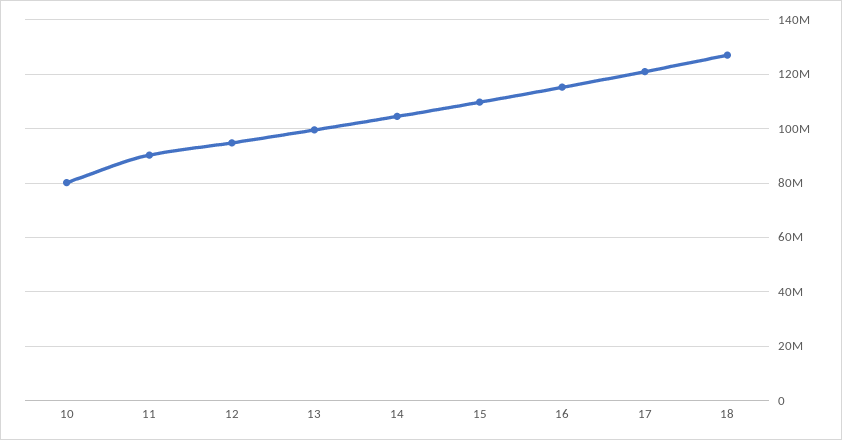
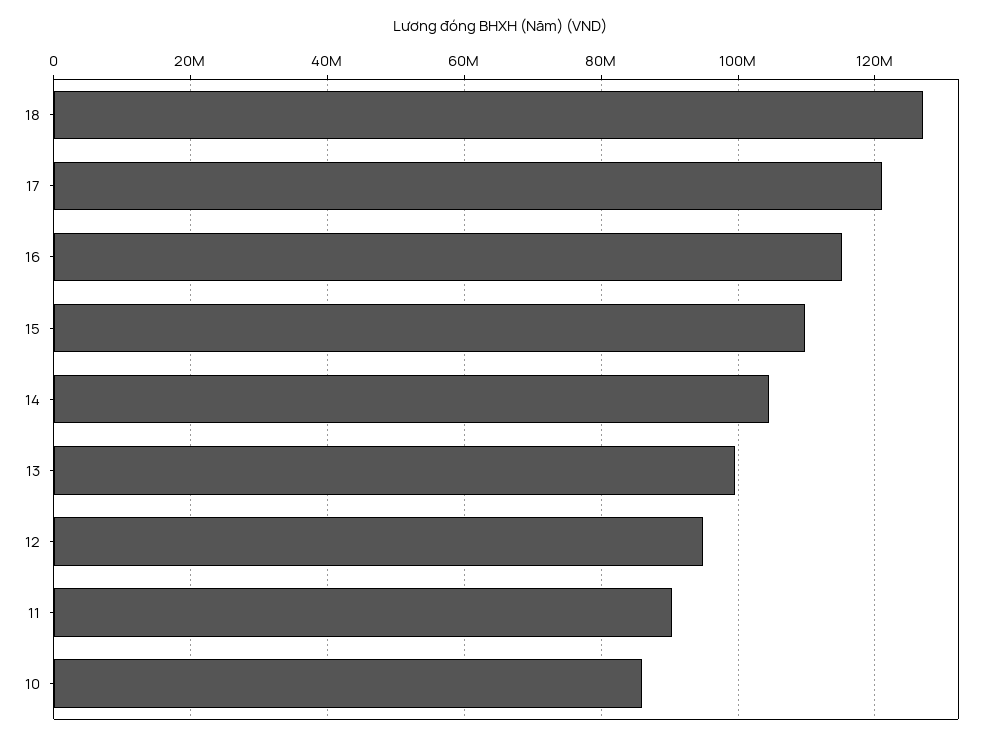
10: 80000000 -> 86000000

